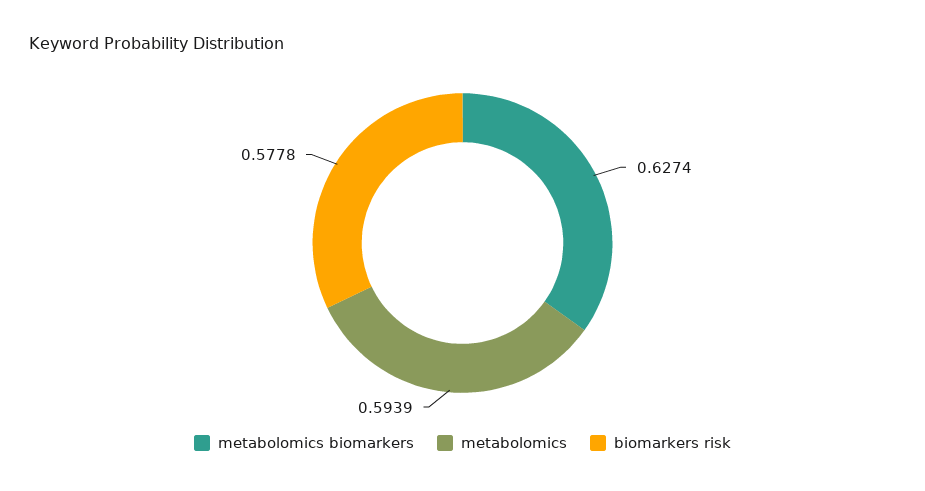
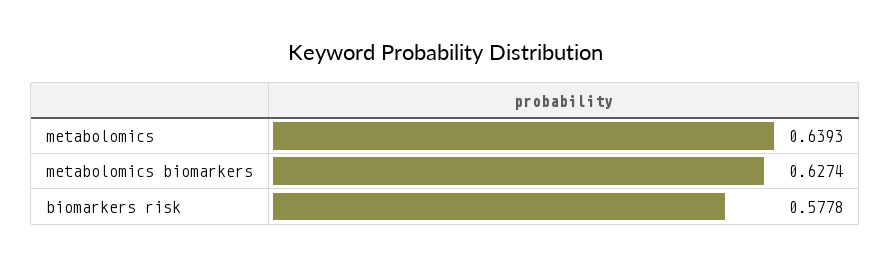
metabolomics: 0.5939 -> 0.6393

